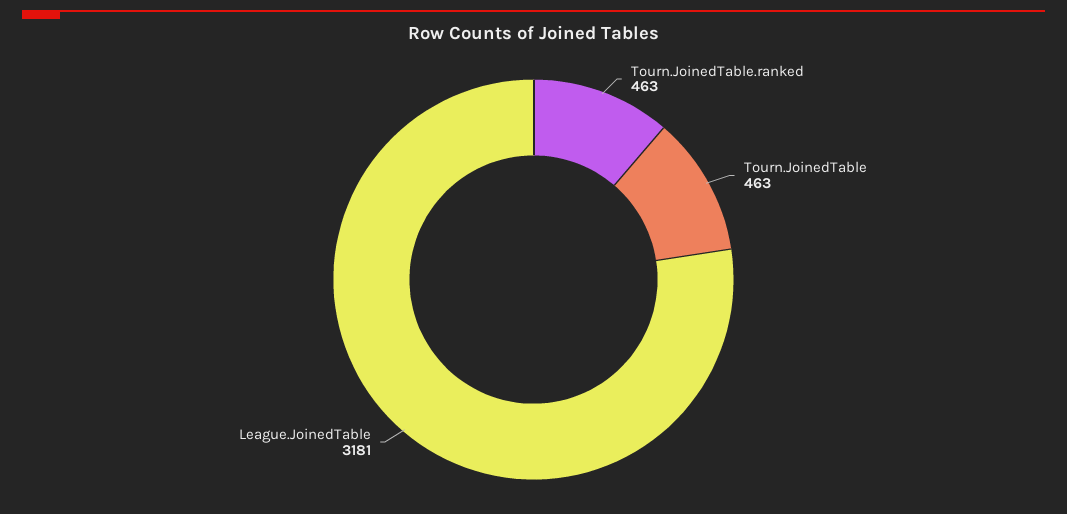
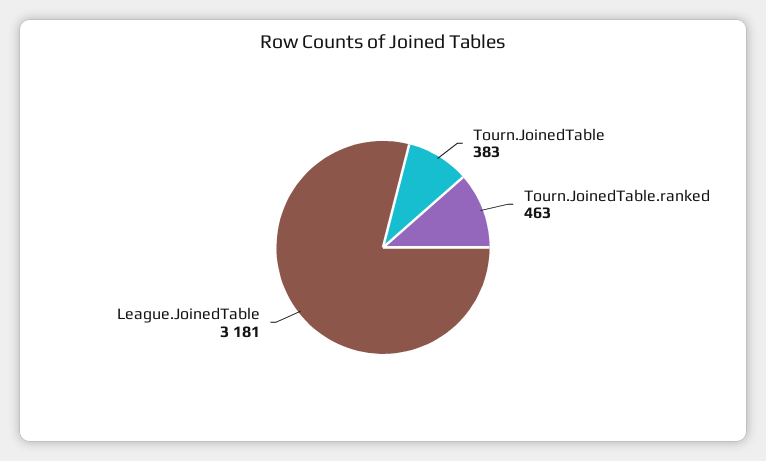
Tourn.JoinedTable: 463 -> 383

